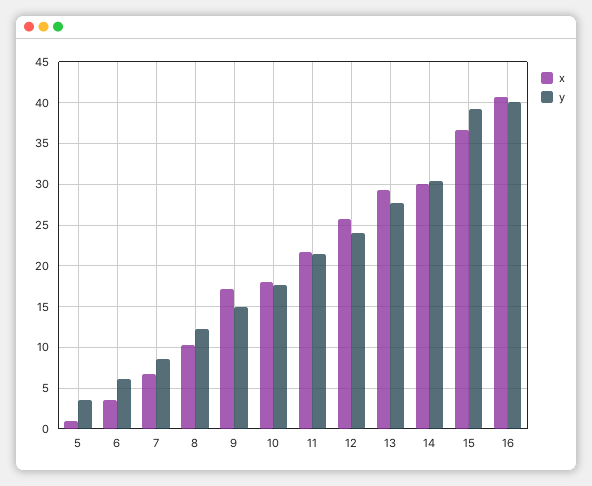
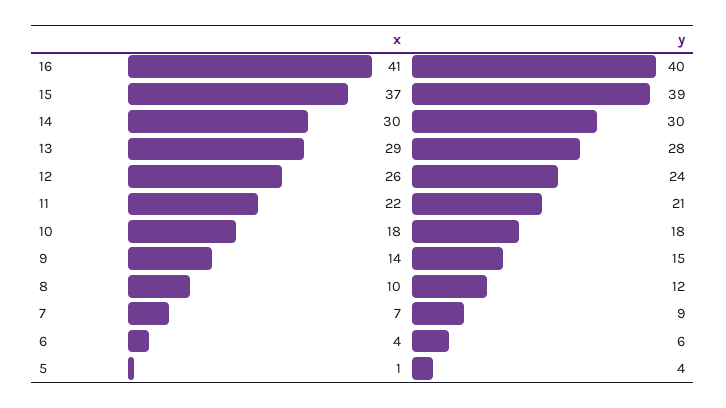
x, 9: 17 -> 14

